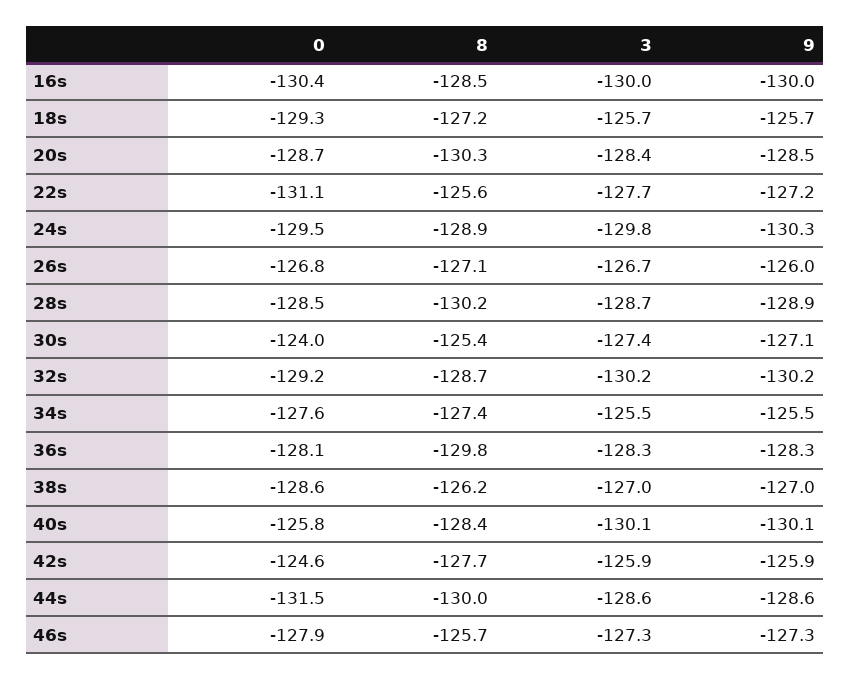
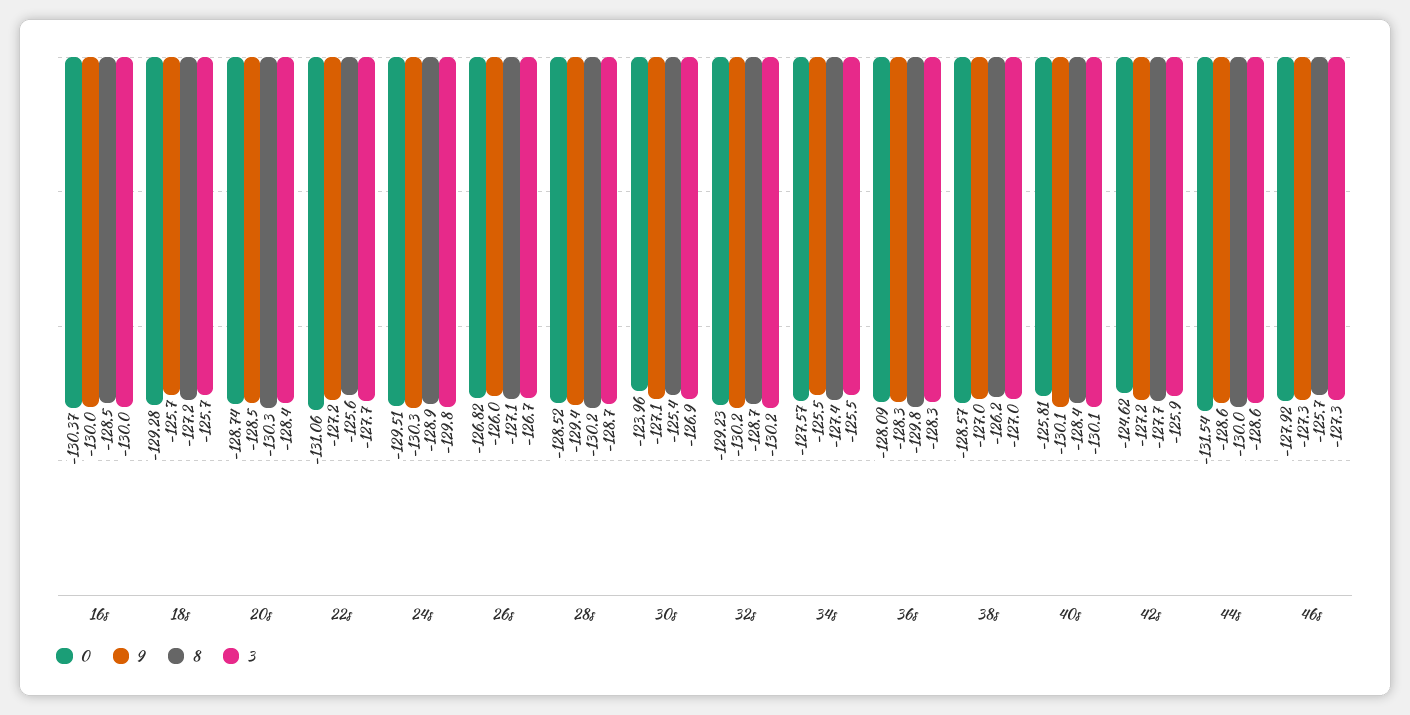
9, 28s: -128.9 -> -129.4
3, 30s: -127.4 -> -126.9
9, 42s: -125.9 -> -127.2

